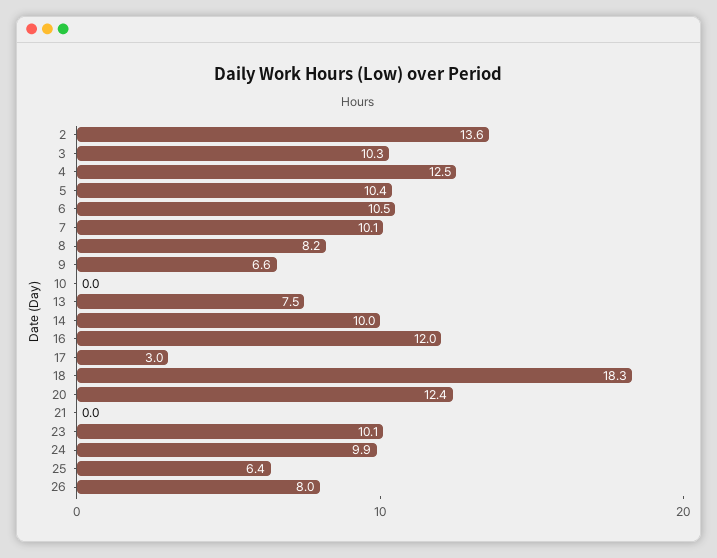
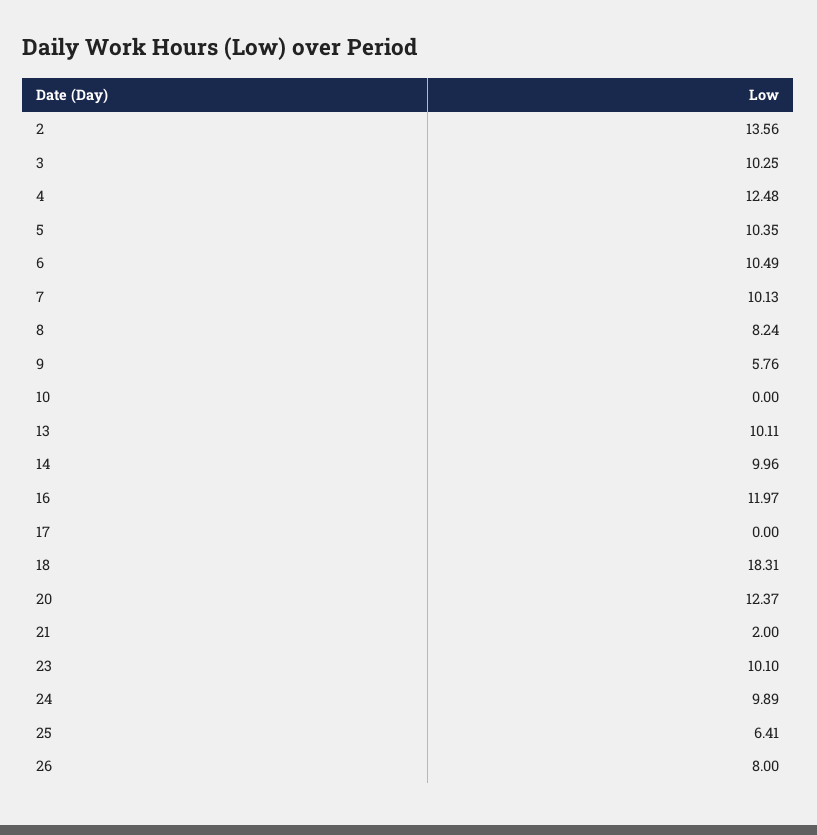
9: 6.6 -> 5.76
13: 7.5 -> 10.11
17: 3 -> 0
21: 0 -> 2

